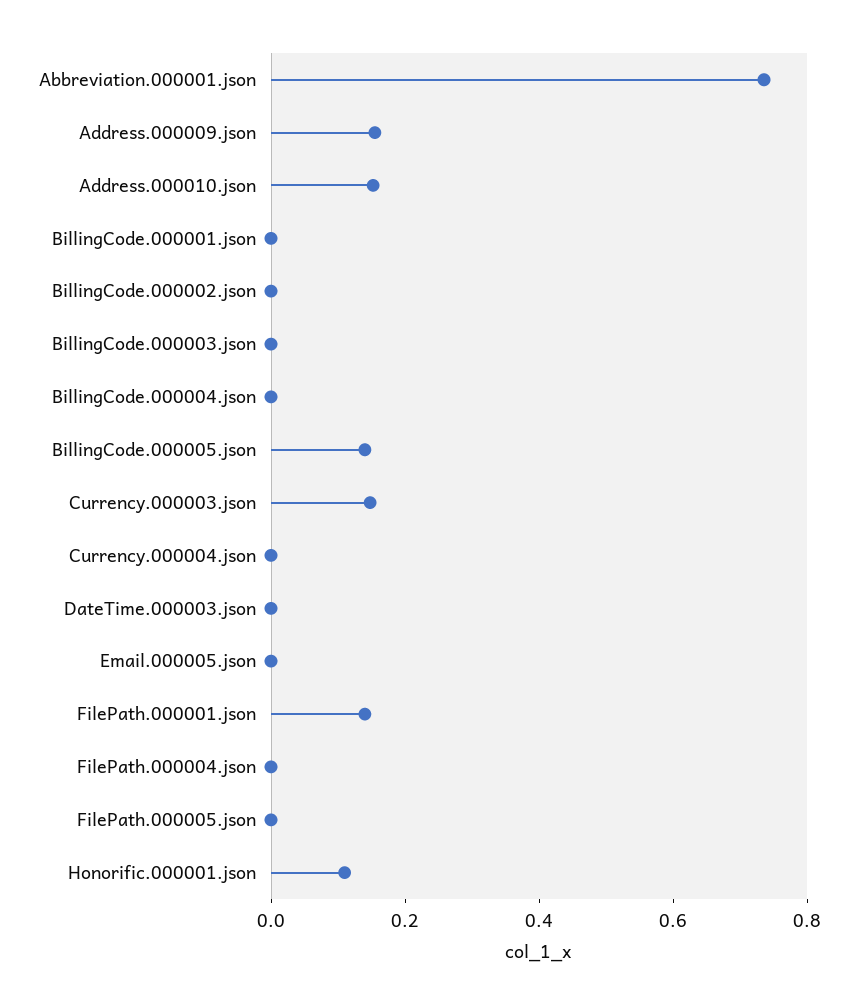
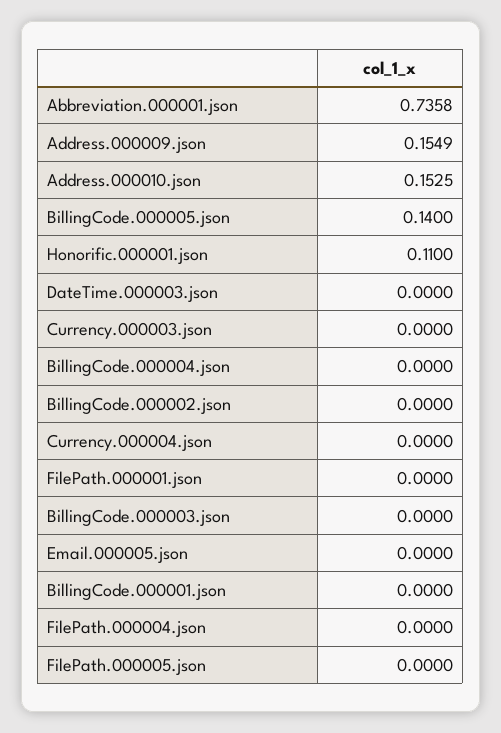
Currency.000003.json: 0.15 -> 0
FilePath.000001.json: 0.15 -> 0

